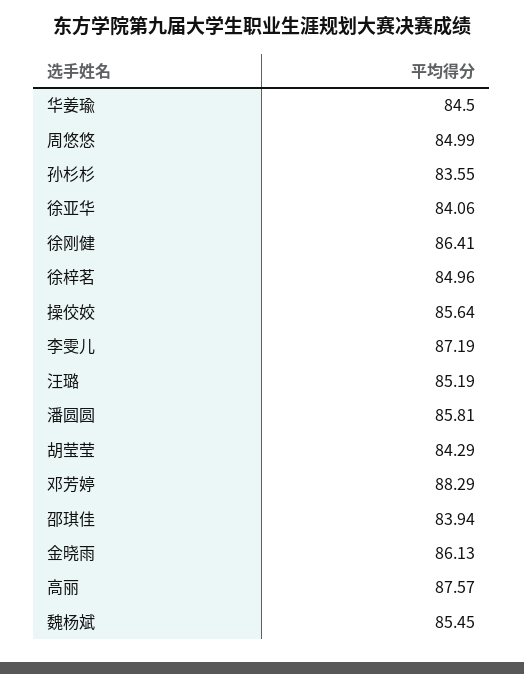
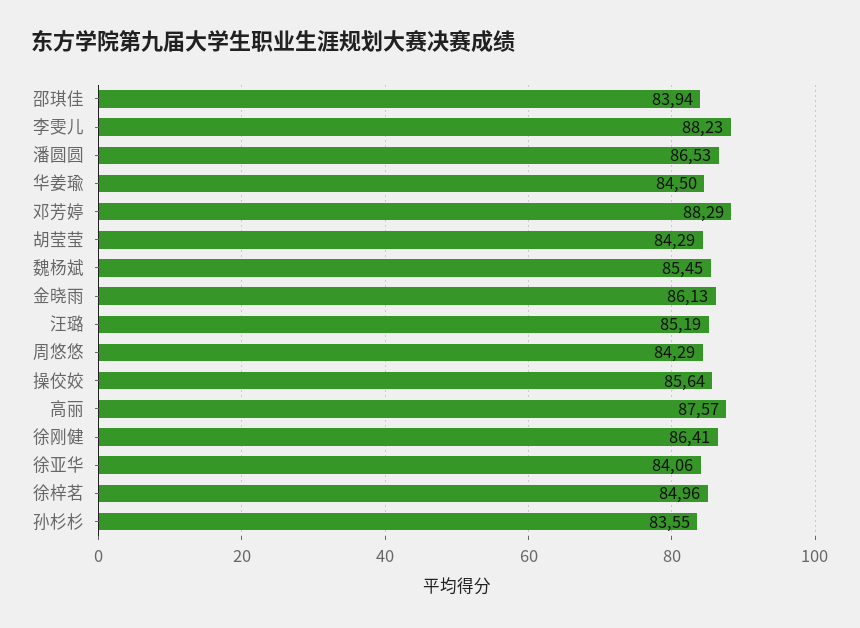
周悠悠: 84.99 -> 84.29
李雯儿: 87.19 -> 88.23
潘圆圆: 85.81 -> 86.53

